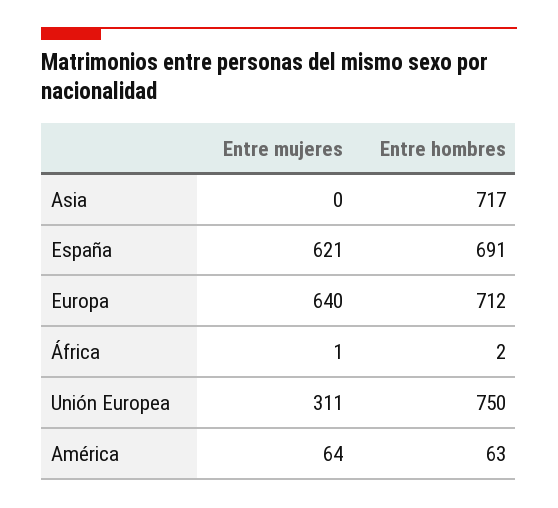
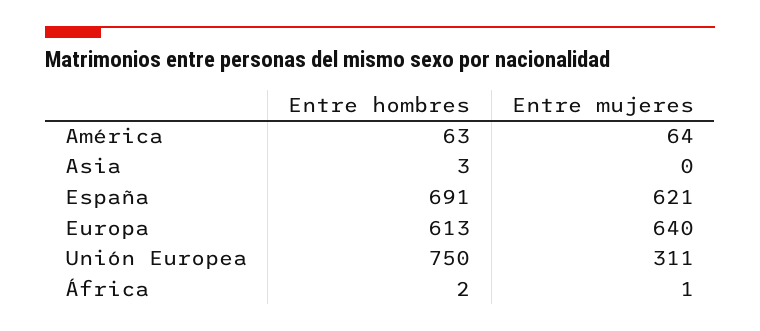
Entre hombres, Asia: 717 -> 3
Entre hombres, Europa: 712 -> 613

